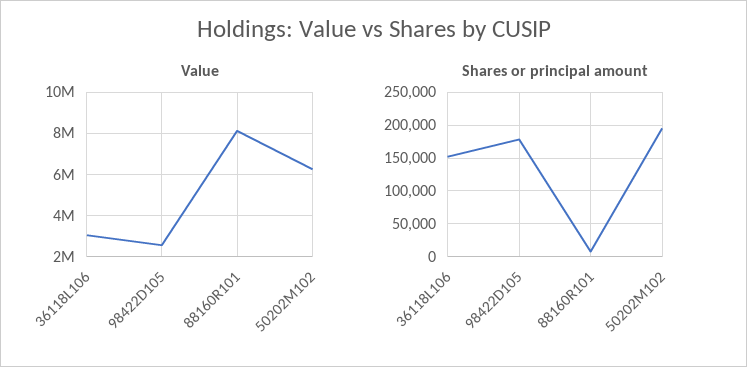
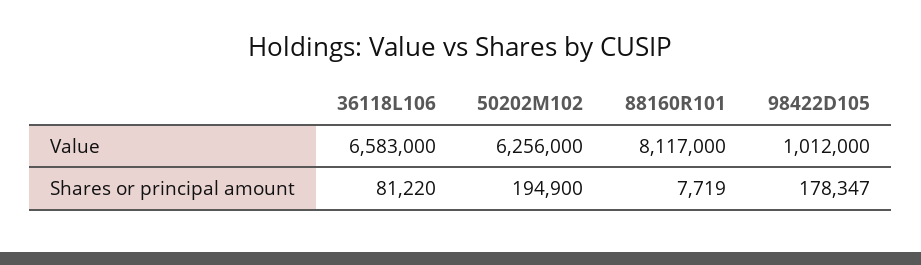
Value, 36118L106: 3000000 -> 6583000
Value, 98422D105: 2500000 -> 1012000
Shares or principal amount, 36118L106: 150000 -> 81220

